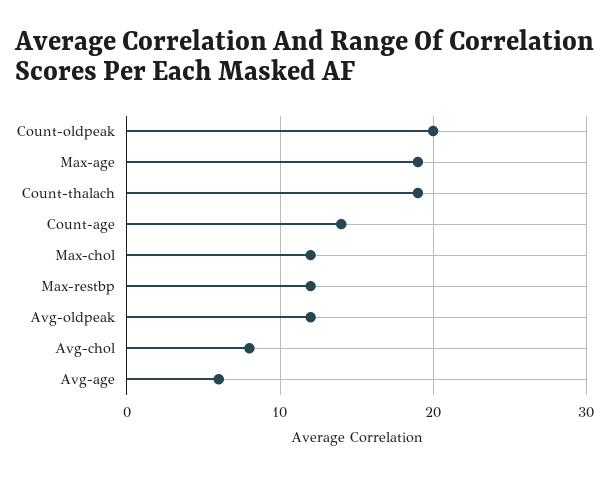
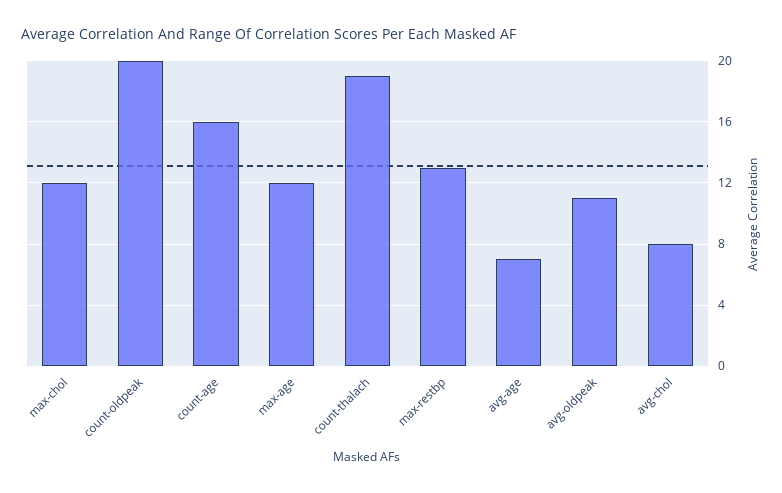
Max-age: 19 -> 12
Count-age: 14 -> 16
Max-restbp: 12 -> 13
Avg-oldpeak: 12 -> 11
Avg-age: 6 -> 7

